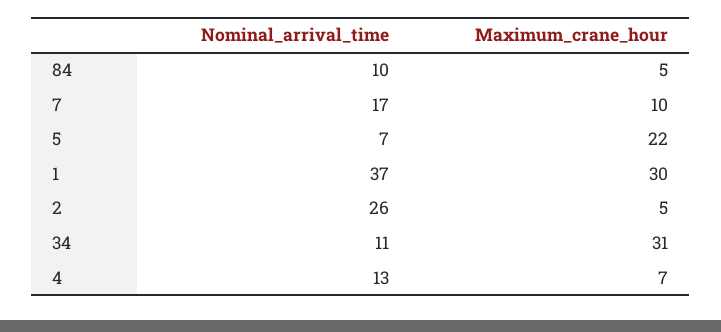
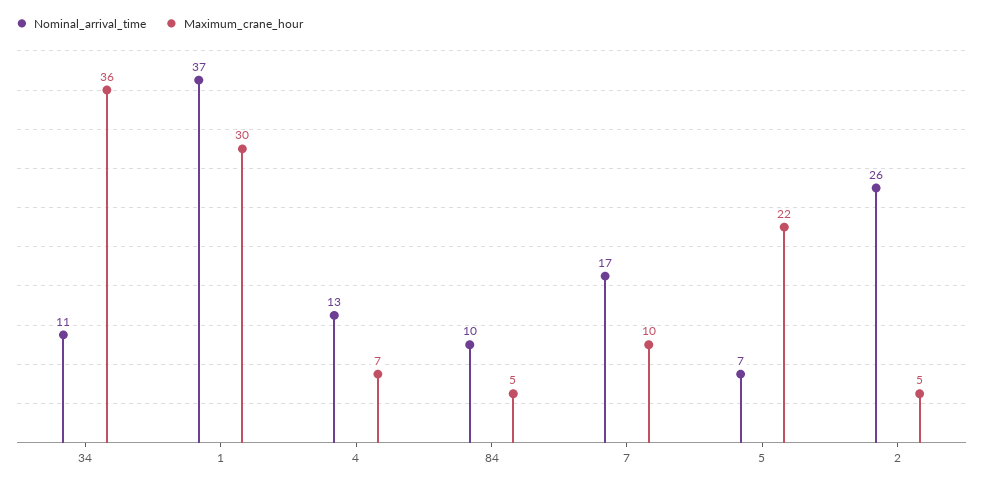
Maximum_crane_hour, 34: 31 -> 36

